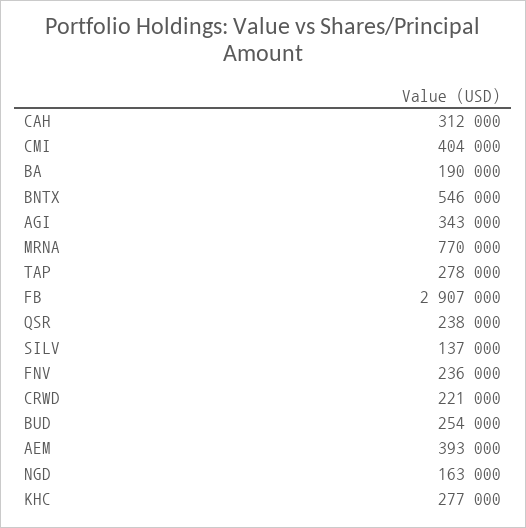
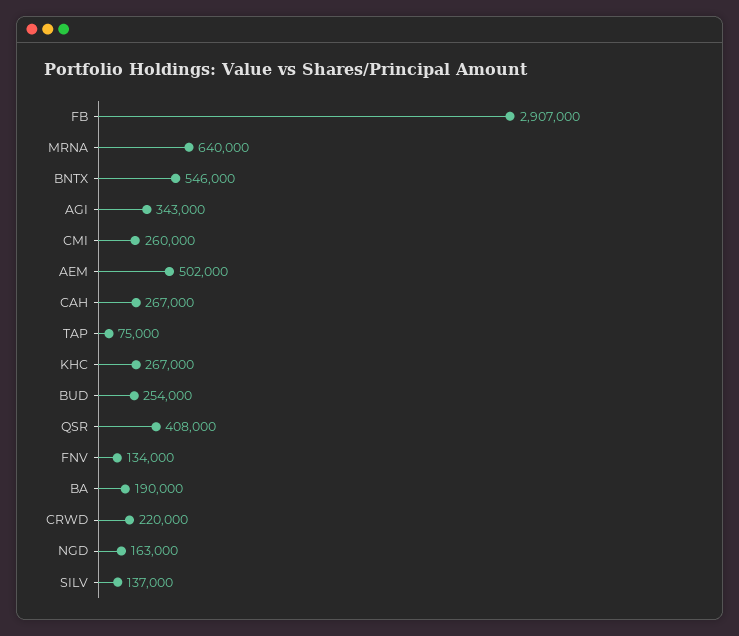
CAH: 312000 -> 267000
CMI: 404000 -> 260000
MRNA: 770000 -> 640000
TAP: 278000 -> 75000
QSR: 238000 -> 408000
FNV: 236000 -> 134000
CRWD: 221000 -> 220000
AEM: 393000 -> 502000
KHC: 277000 -> 267000

